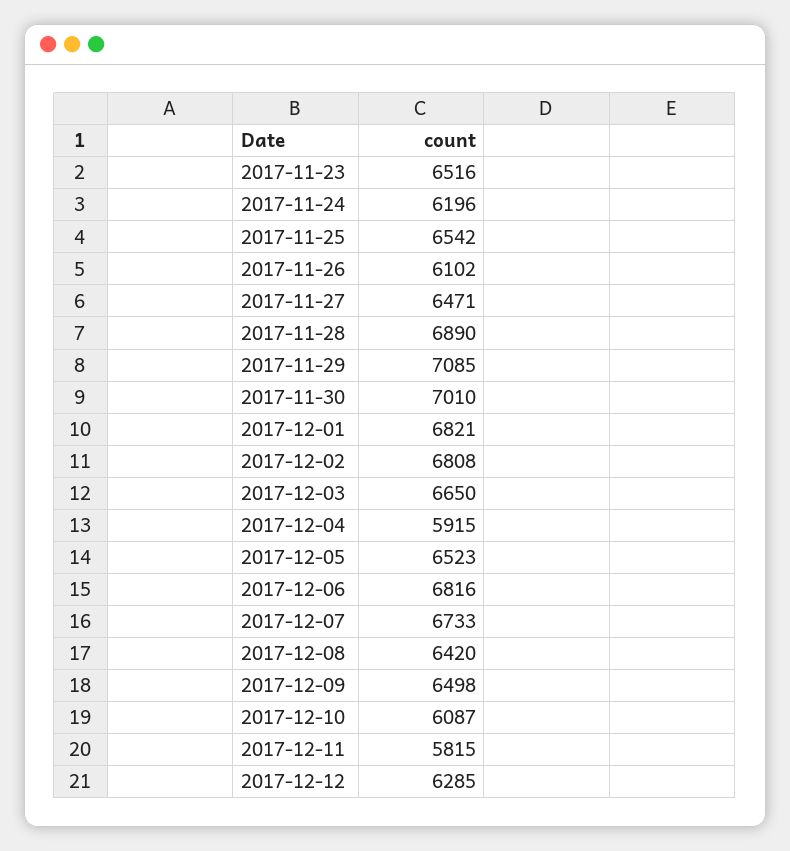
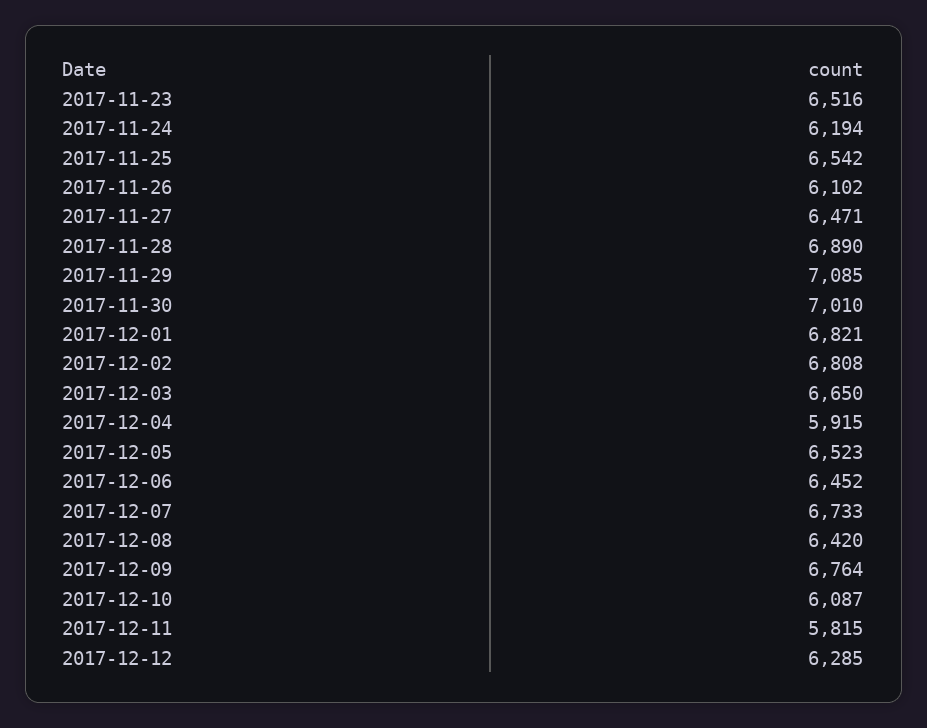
2017-11-24: 6196 -> 6194
2017-12-06: 6816 -> 6452
2017-12-09: 6498 -> 6764

